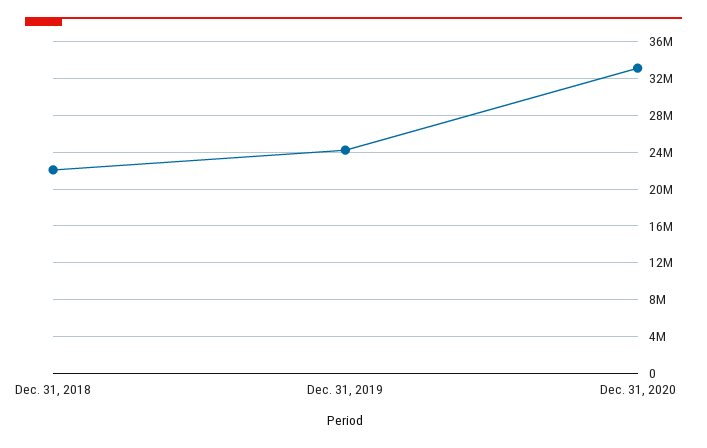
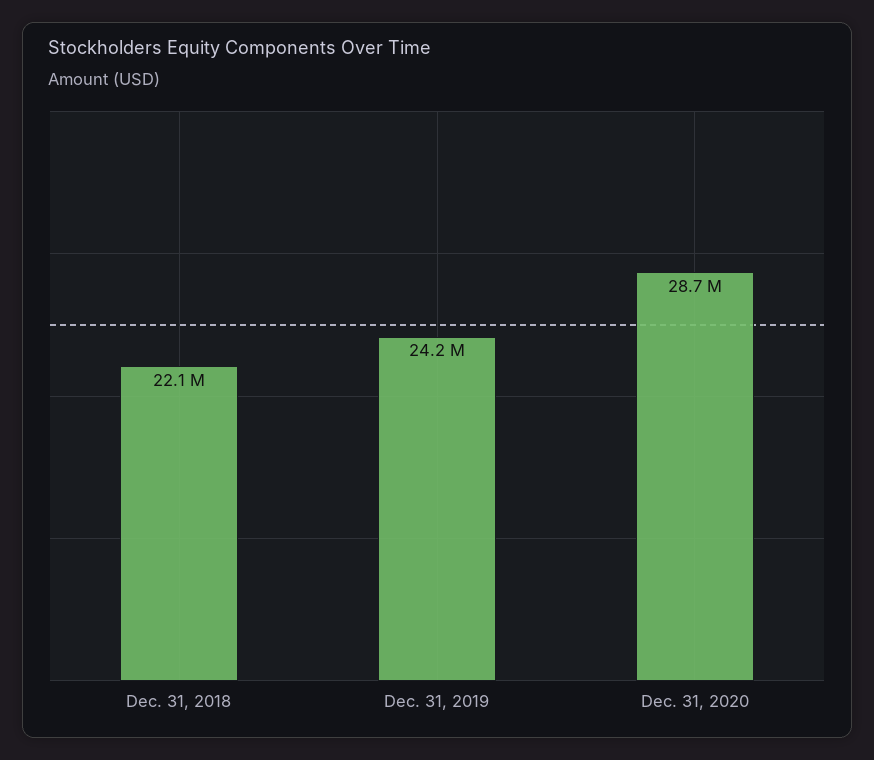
Dec. 31, 2020: 33000000 -> 28700000

